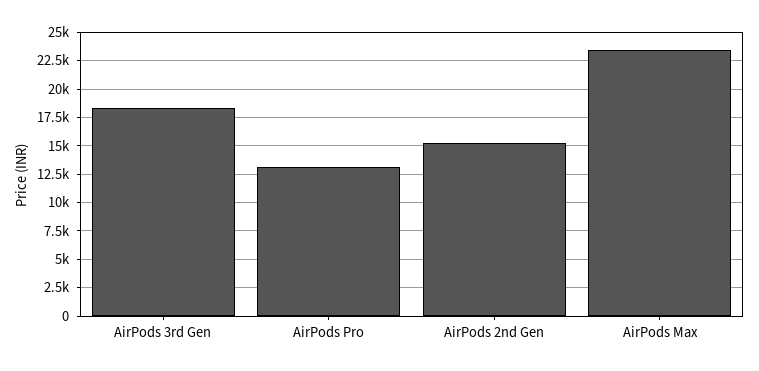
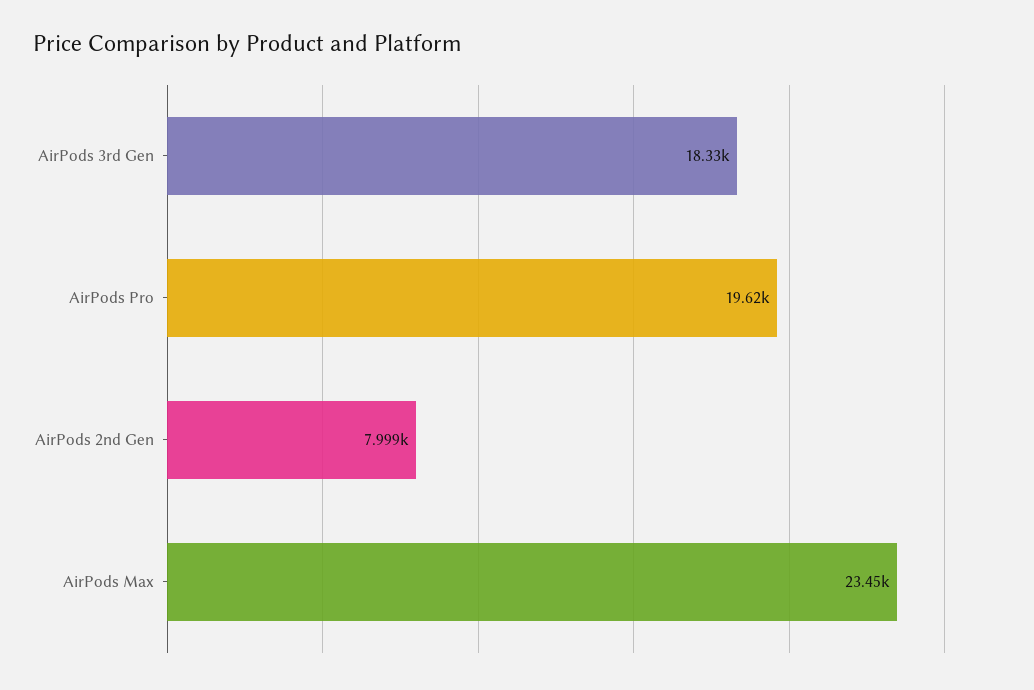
AirPods Pro: 12500 -> 19620
AirPods 2nd Gen: 15000 -> 7999

